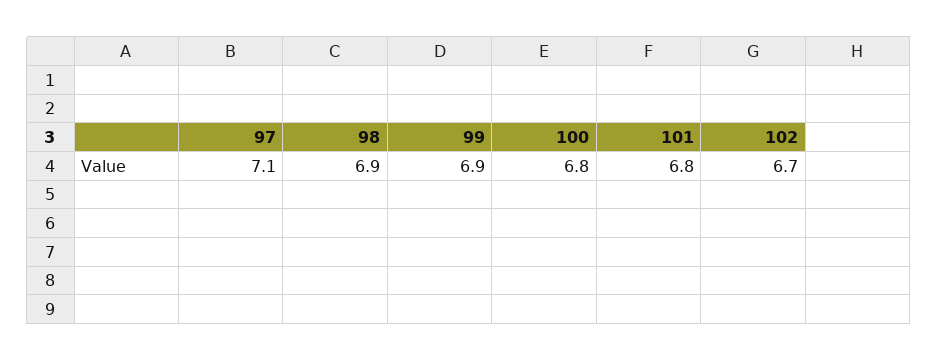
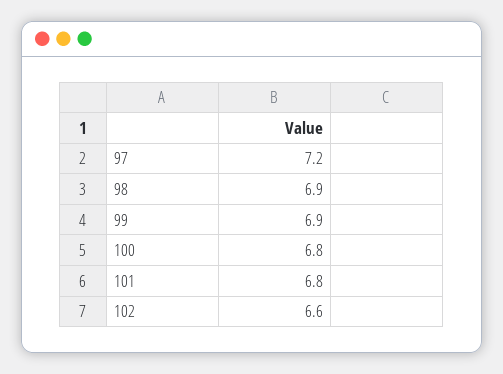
97: 7.1 -> 7.2
102: 6.7 -> 6.6

